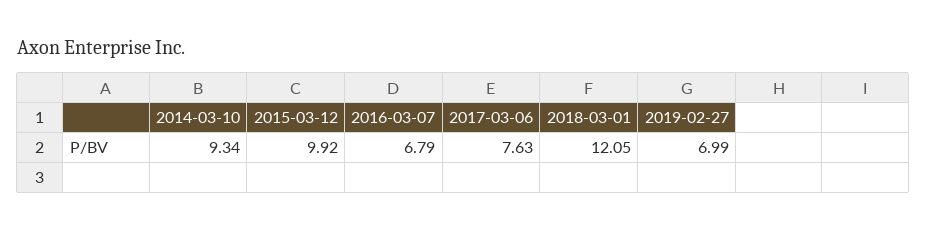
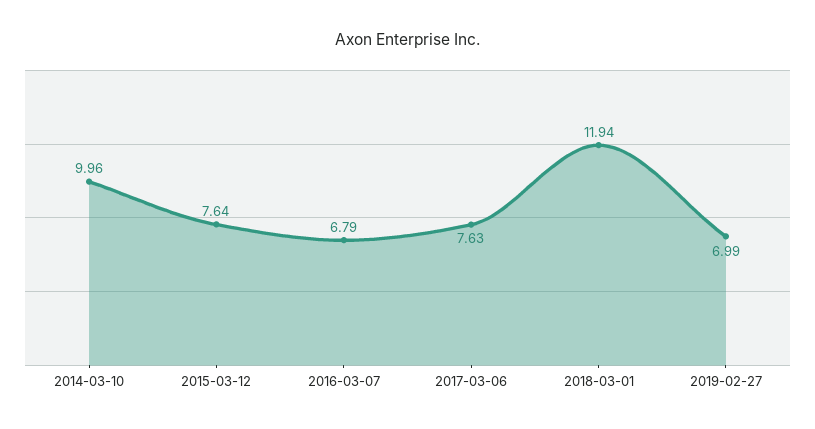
2014-03-10: 9.34 -> 9.96
2015-03-12: 9.92 -> 7.64
2018-03-01: 12.05 -> 11.94

